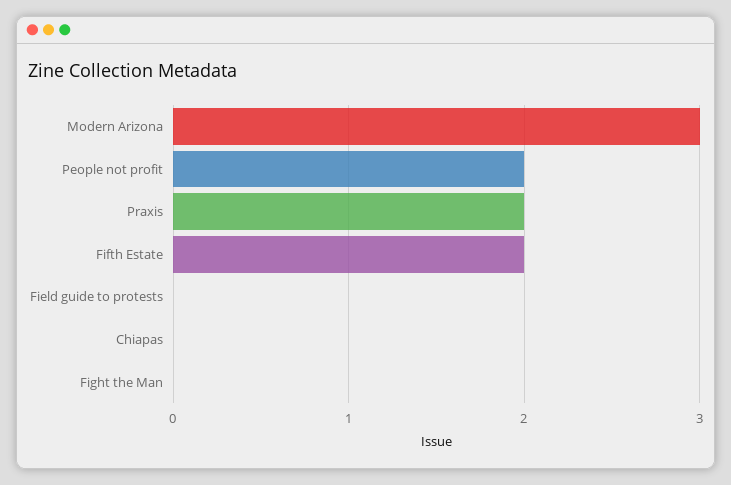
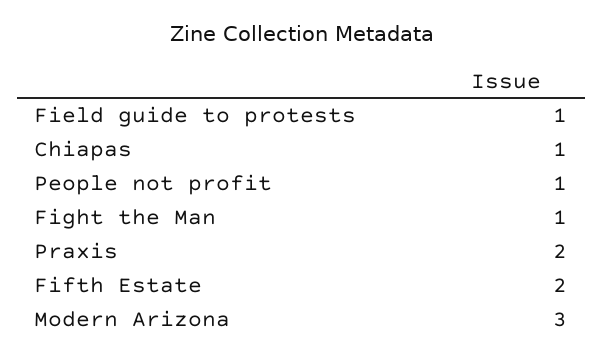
People not profit: 2 -> 1
Field guide to protests: 0 -> 1
Chiapas: 0 -> 1
Fight the Man: 0 -> 1

